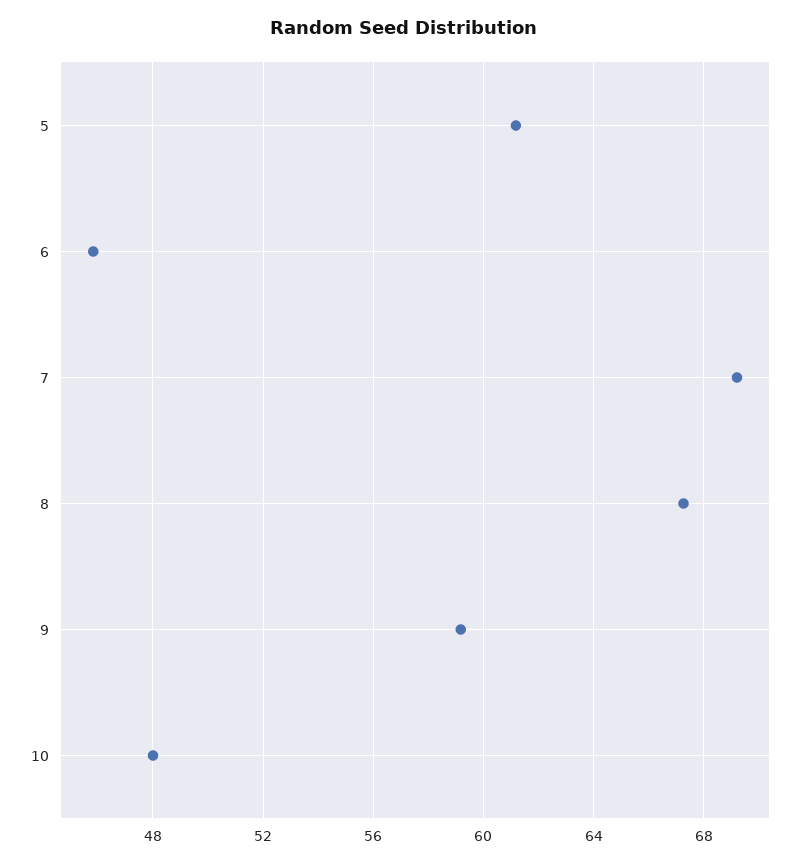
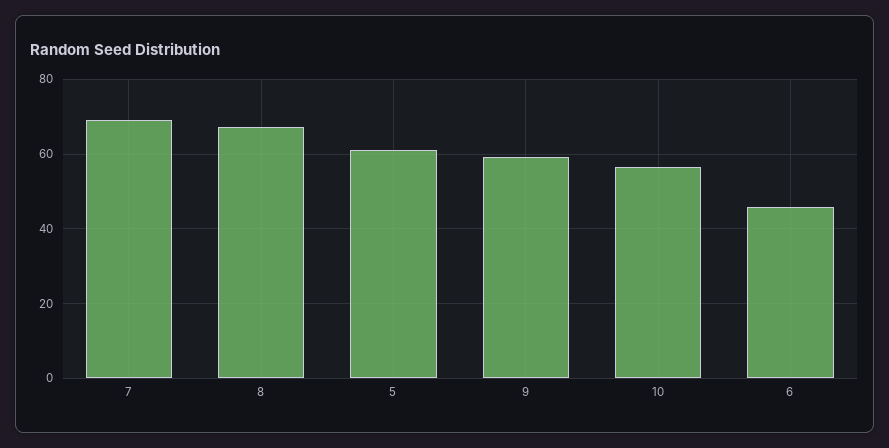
10: 48 -> 56

